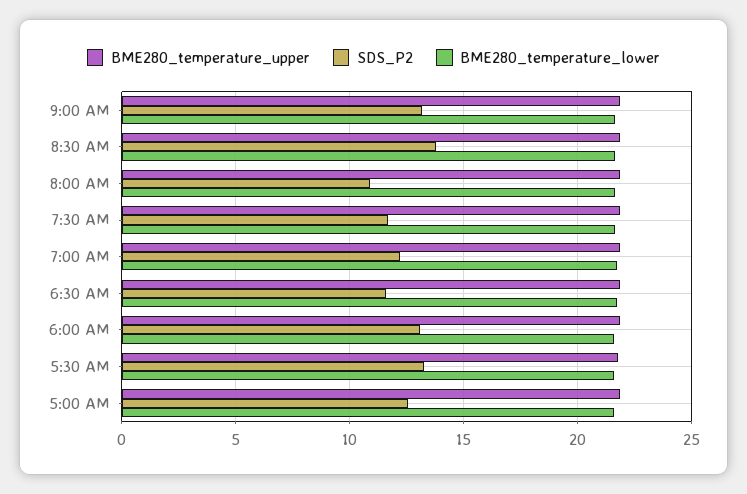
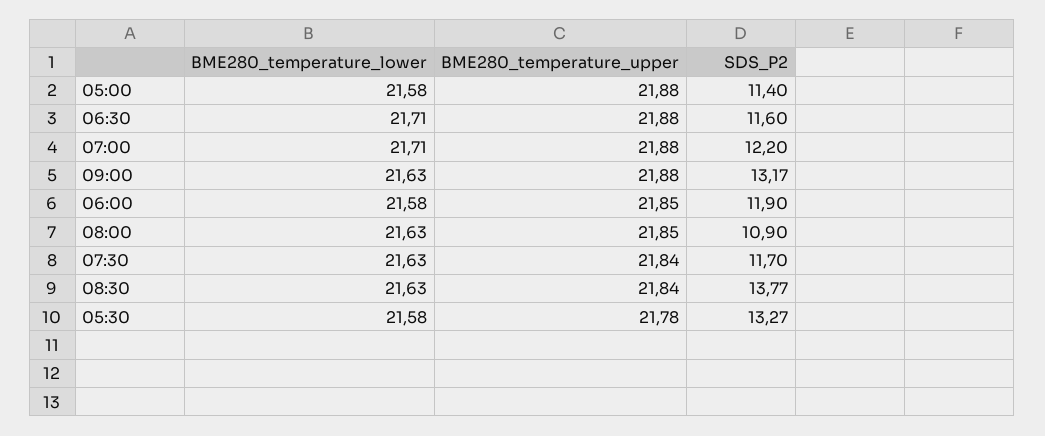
SDS_P2, 6:00 AM: 13 -> 11.9
SDS_P2, 5:00 AM: 12.5 -> 11.4

